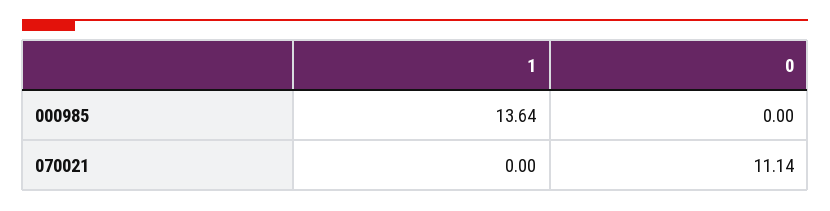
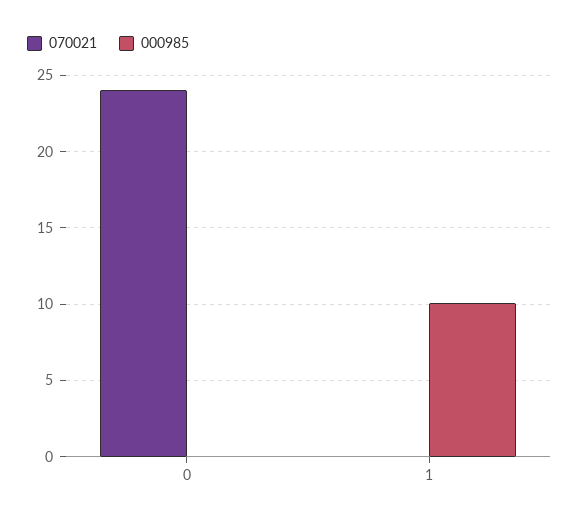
000985, 1: 13.64 -> 10
070021, 0: 11.14 -> 24

